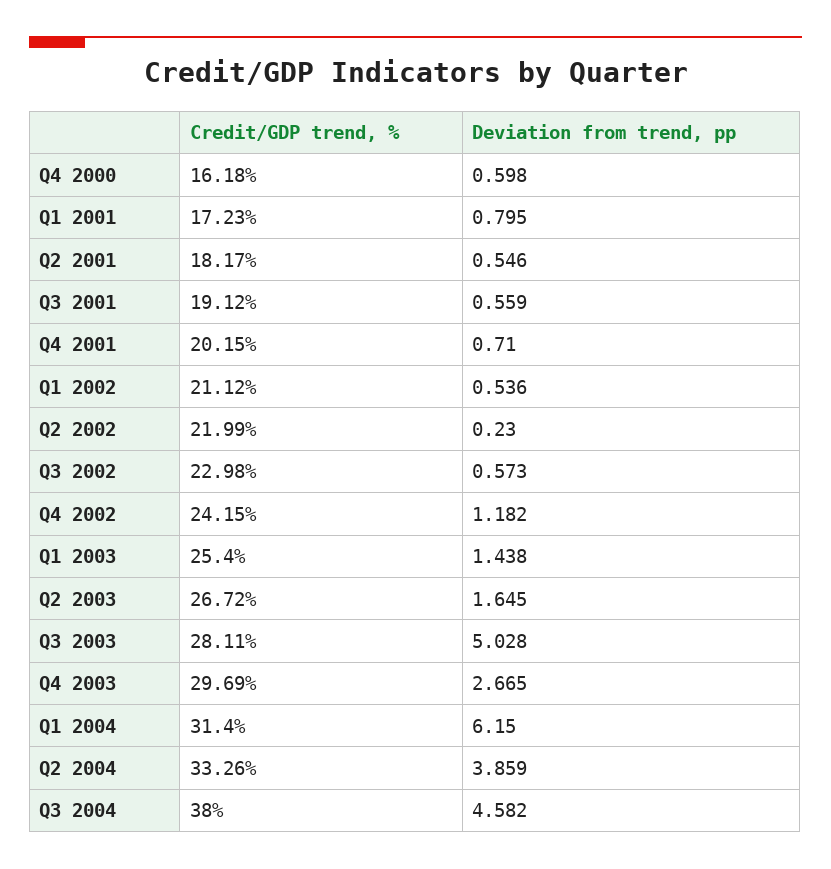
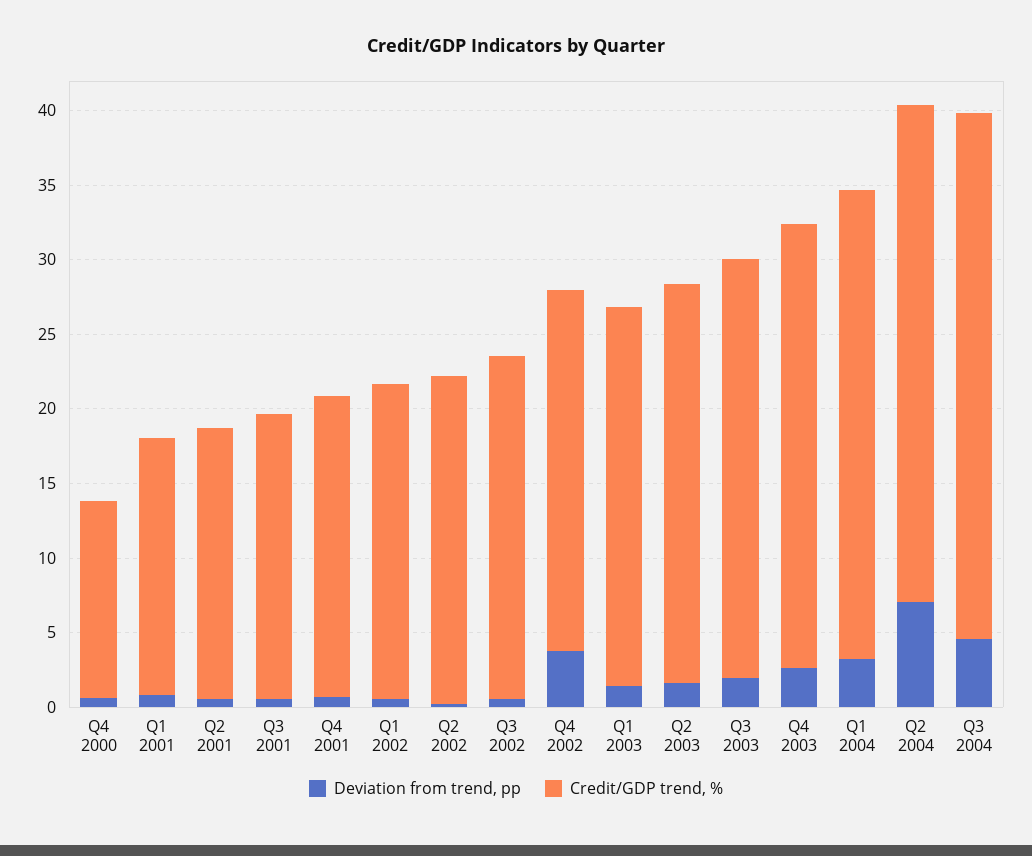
Credit/GDP trend, %, Q4 2000: 16.18 -> 13
Deviation from trend, pp, Q4 2002: 1.182 -> 4
Deviation from trend, pp, Q3 2003: 5.028 -> 2
Deviation from trend, pp, Q1 2004: 6.15 -> 3
Deviation from trend, pp, Q2 2004: 3.859 -> 7
Credit/GDP trend, %, Q3 2004: 38 -> 35

